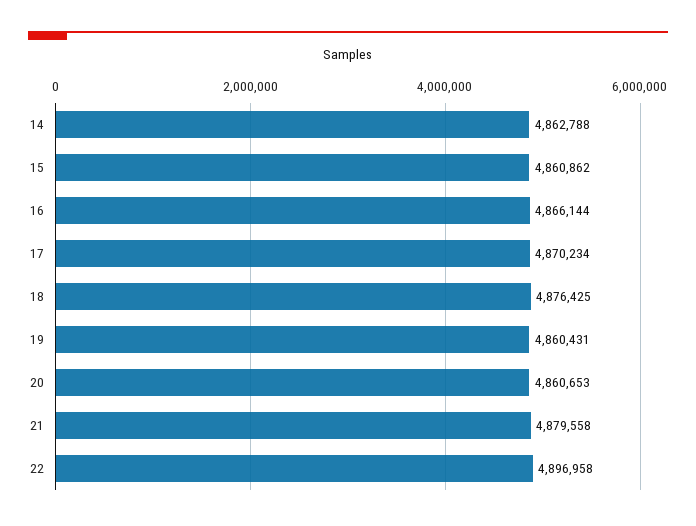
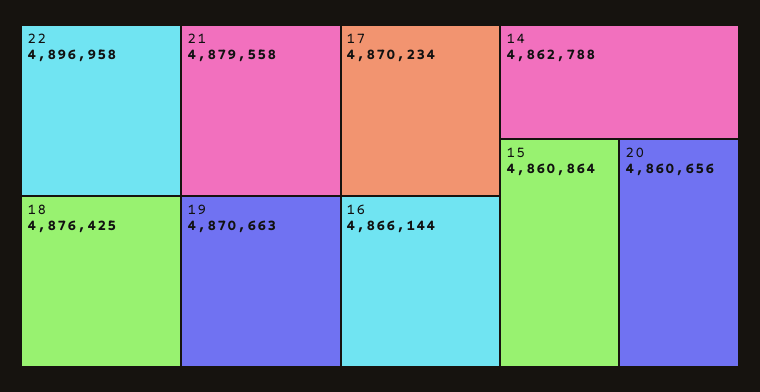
15: 4860862 -> 4860864
19: 4860431 -> 4870663
20: 4860653 -> 4860656

